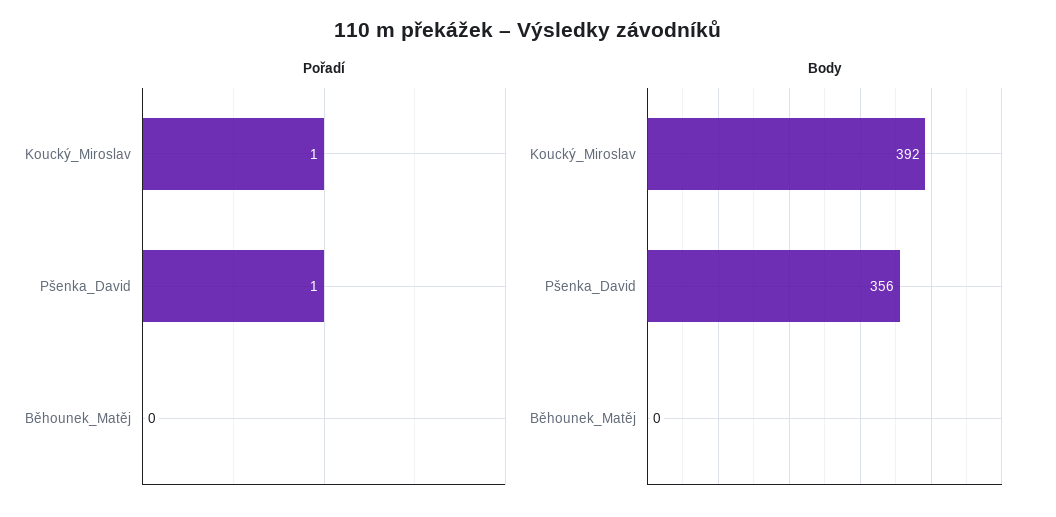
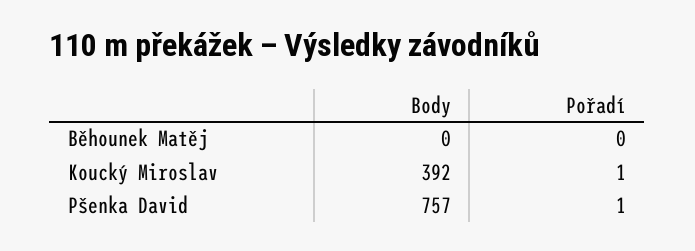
Body, Pšenka_David: 356 -> 757

